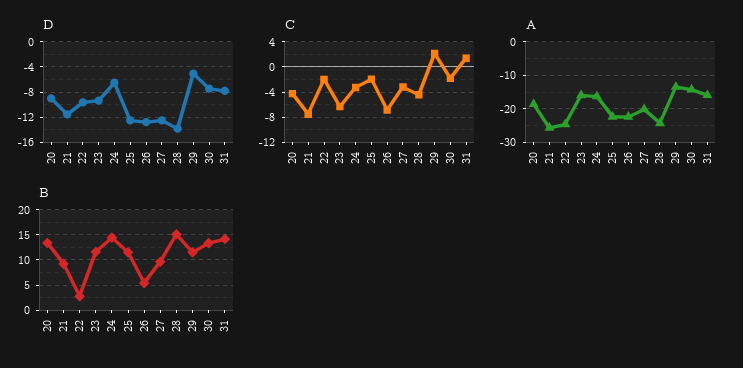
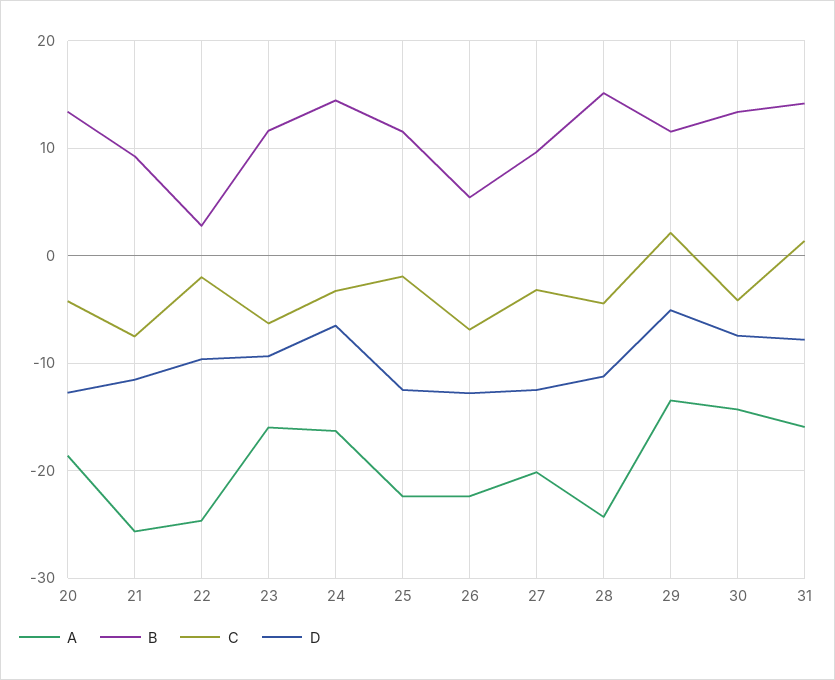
D, 20: -9 -> -13
D, 28: -14 -> -11
C, 30: -2 -> -4

